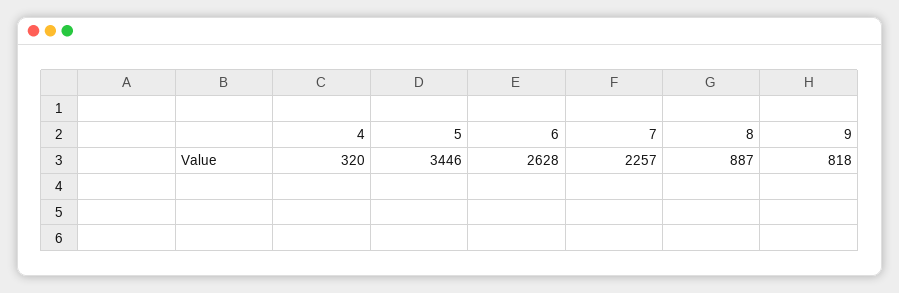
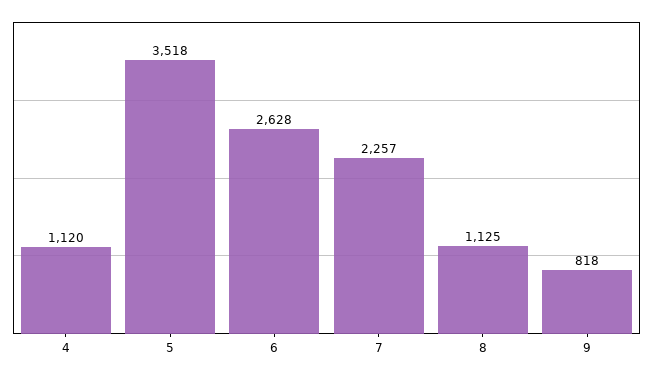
4: 320 -> 1120
5: 3446 -> 3518
8: 887 -> 1125

